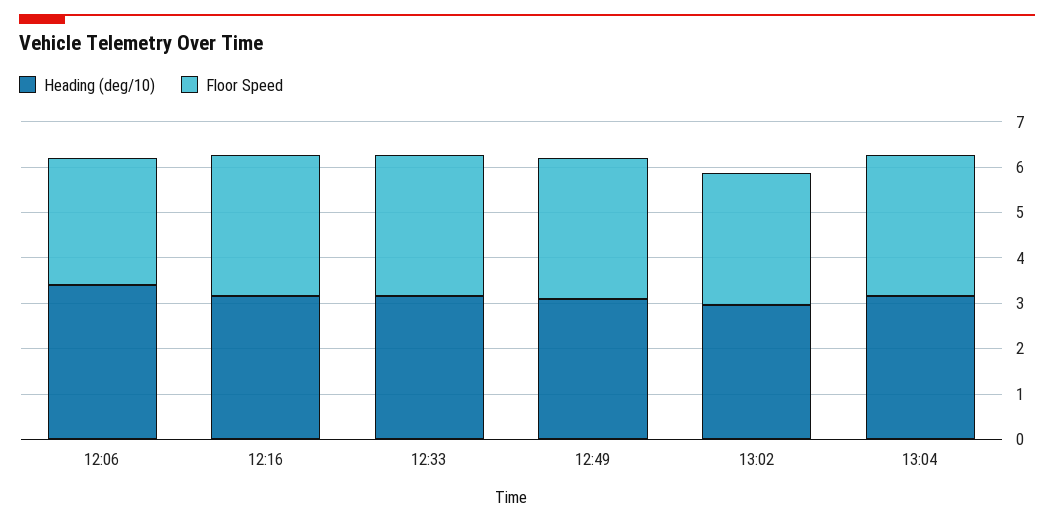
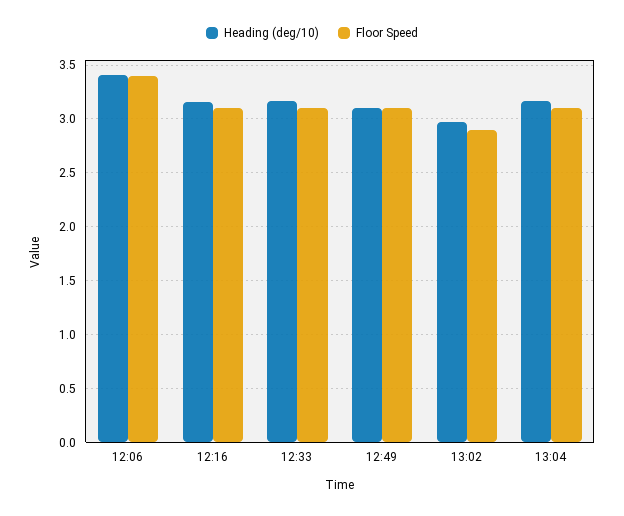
Floor Speed, 12:06: 2.8 -> 3.4

